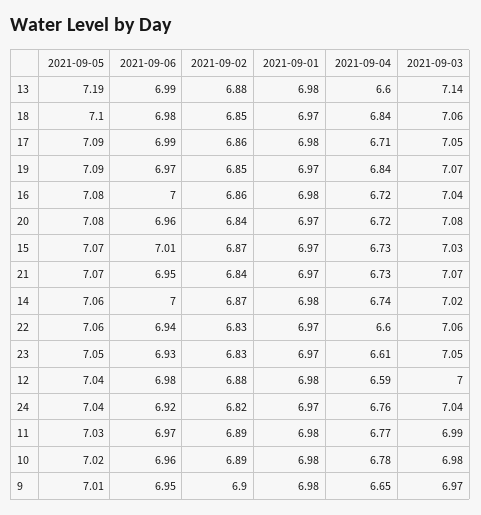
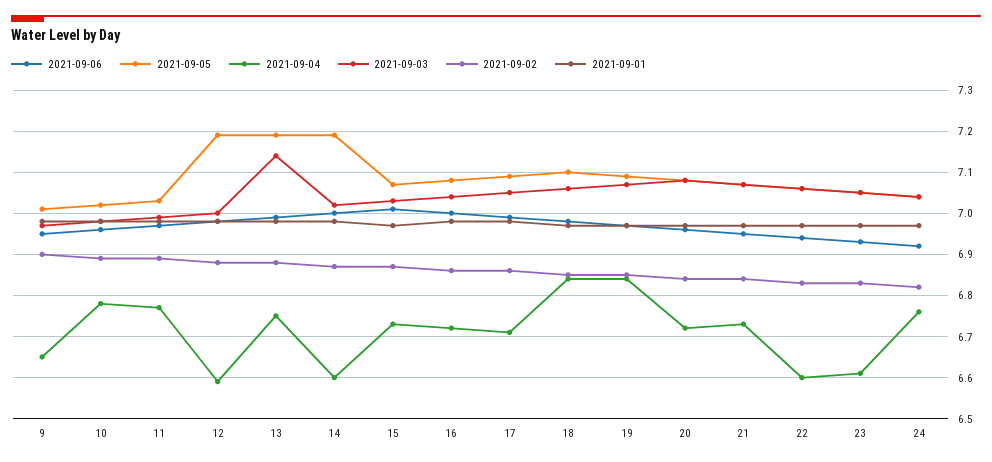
2021-09-04, 13: 6.6 -> 6.75
2021-09-05, 14: 7.06 -> 7.2
2021-09-04, 14: 6.74 -> 6.6
2021-09-05, 12: 7.04 -> 7.2

